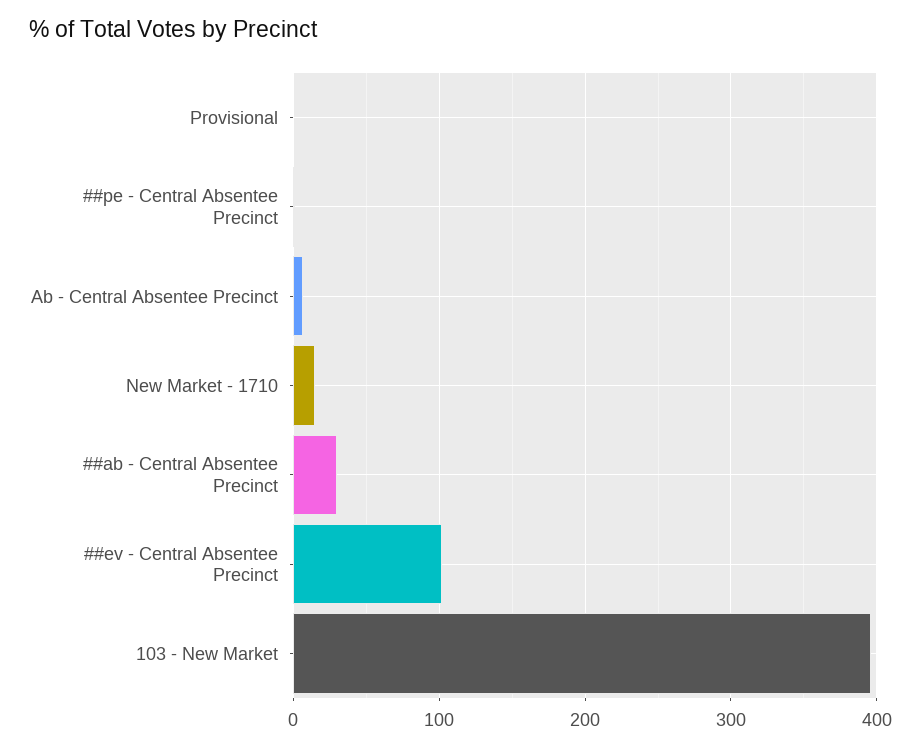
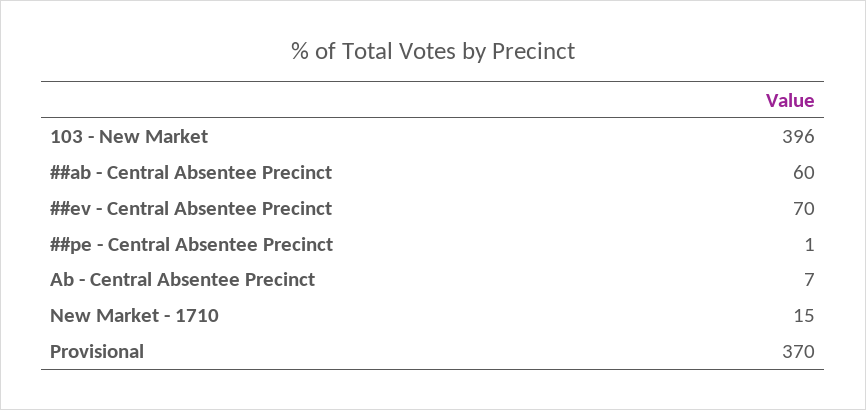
Provisional: 0 -> 370
##ab - Central Absentee Precinct: 30 -> 60
##ev - Central Absentee Precinct: 100 -> 70

